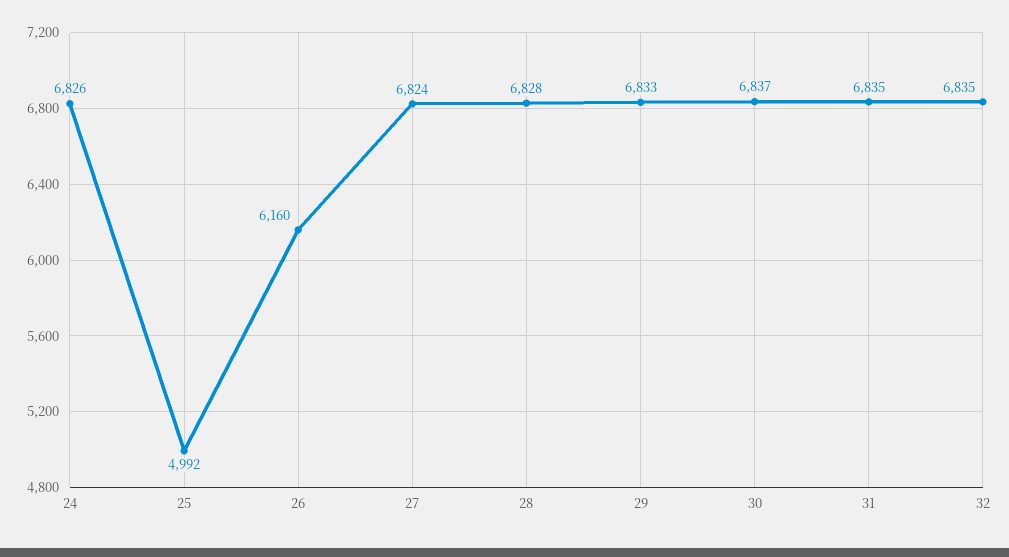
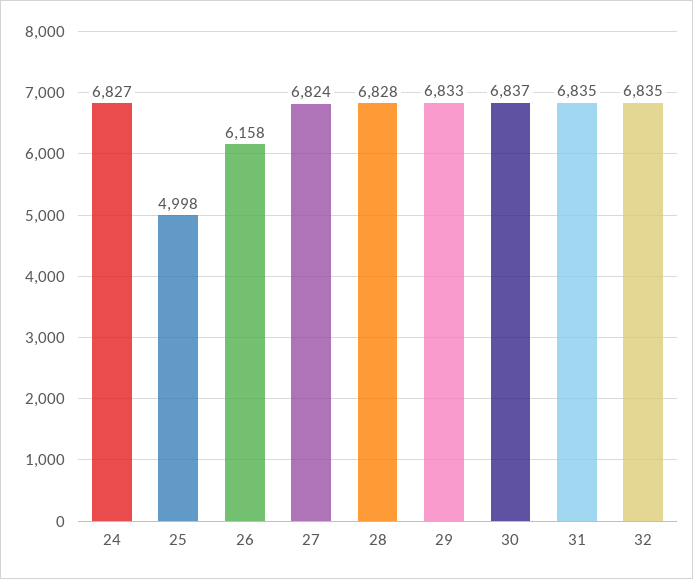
24: 6826 -> 6827
25: 4992 -> 4998
26: 6160 -> 6158

